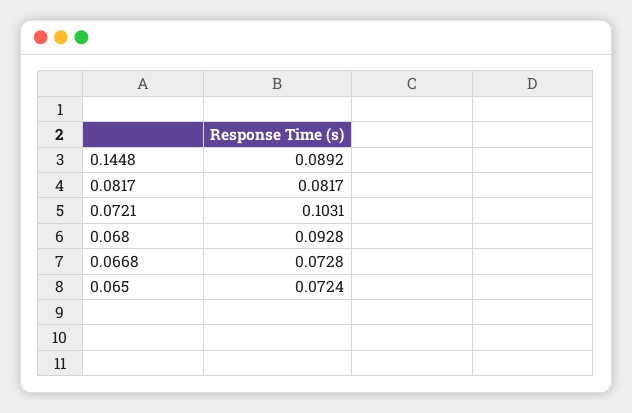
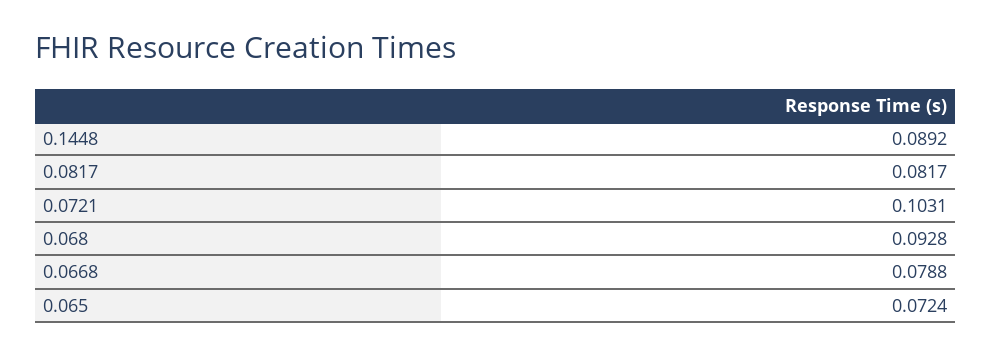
0.0668: 0.0728 -> 0.0788

